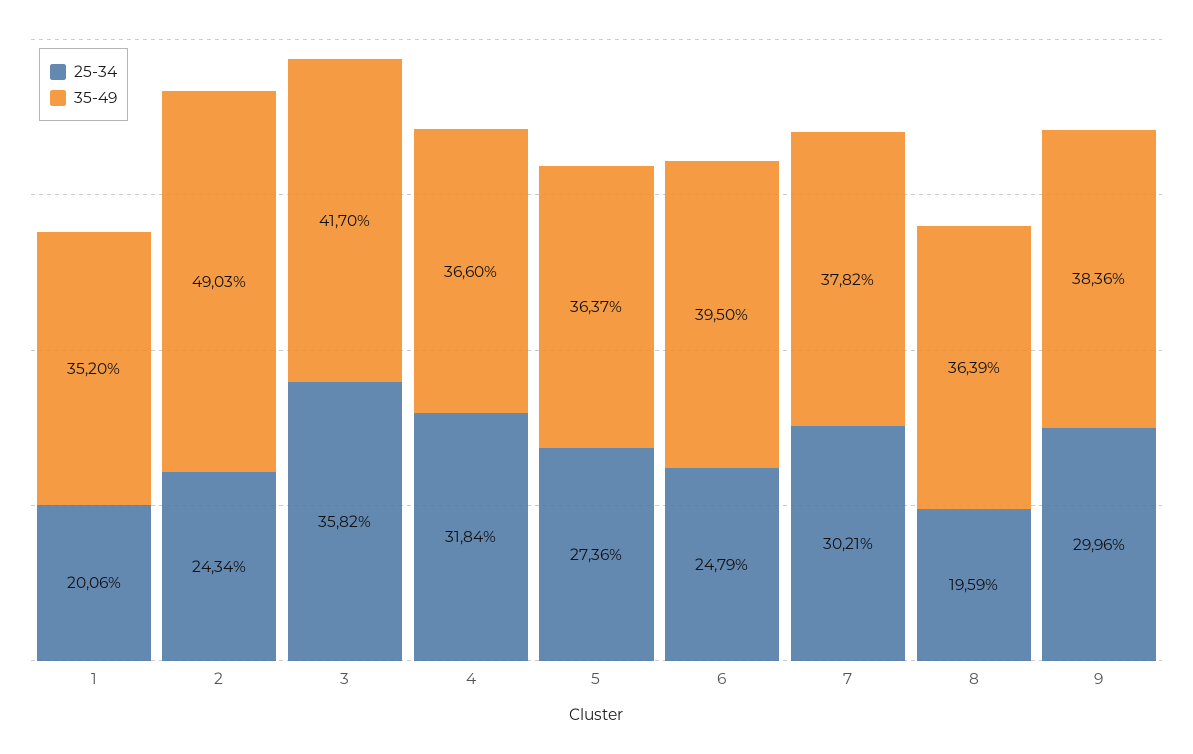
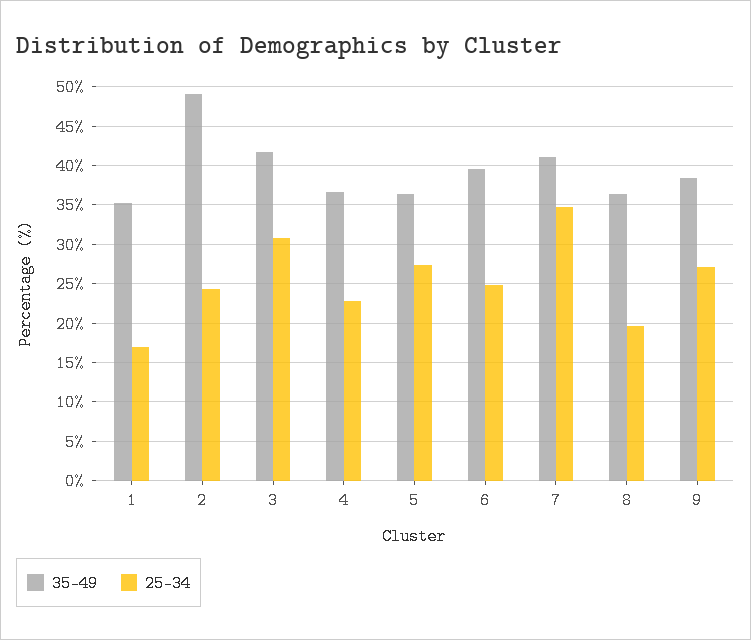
25-34, 1: 20.06 -> 17
25-34, 3: 35.82 -> 31
25-34, 4: 31.84 -> 23
25-34, 7: 30.21 -> 35
35-49, 7: 37.82 -> 41
25-34, 9: 29.96 -> 27

